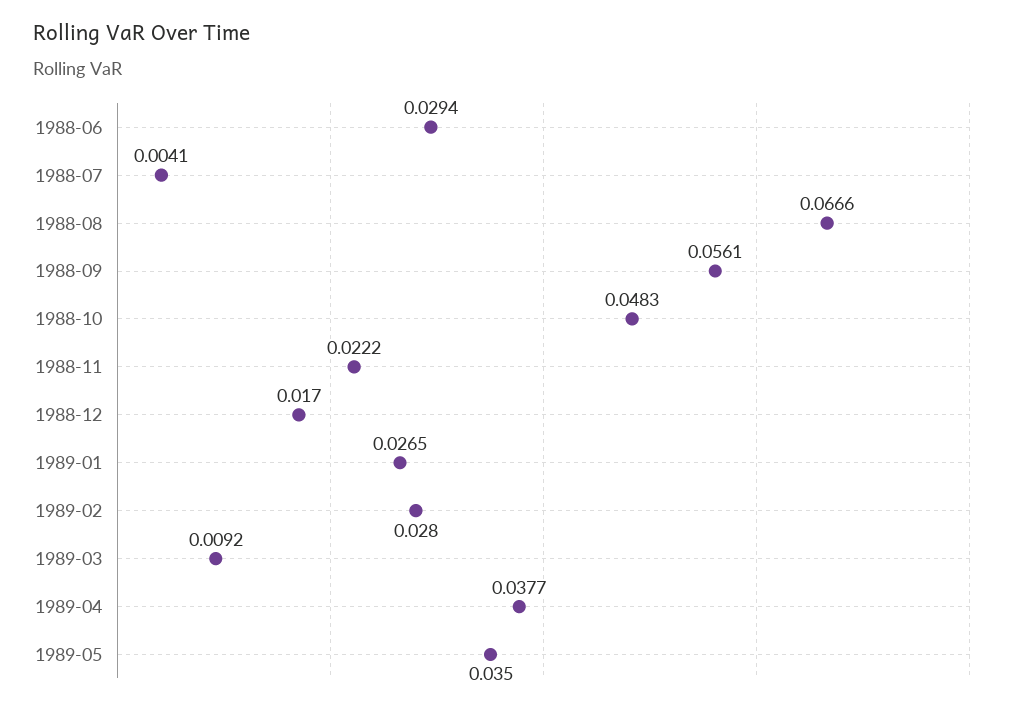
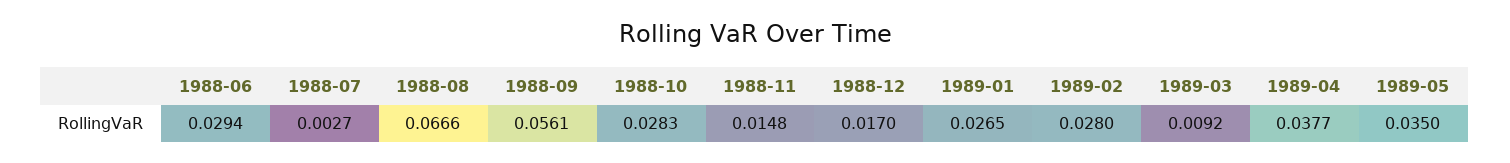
1988-07: 0.0041 -> 0.0027
1988-10: 0.0483 -> 0.0283
1988-11: 0.0222 -> 0.0148

